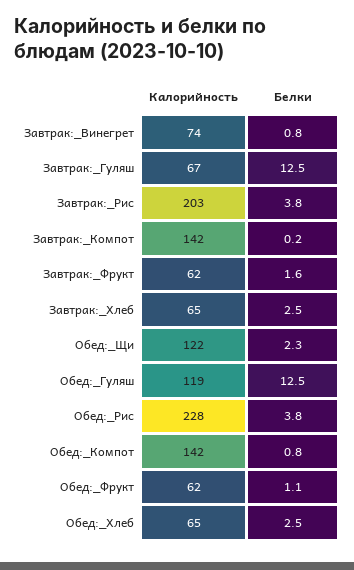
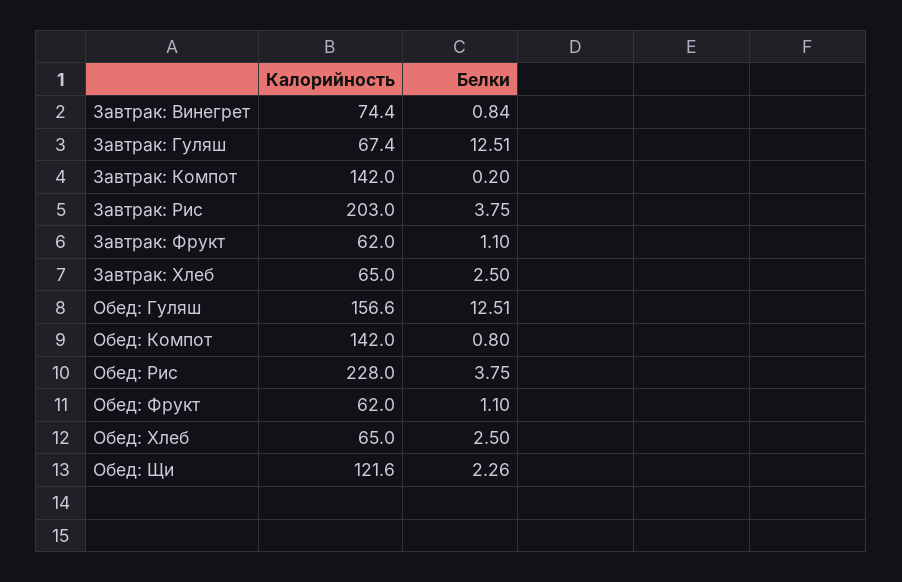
Белки, Завтрак:_Фрукт: 1.6 -> 1.1
Калорийность, Обед:_Гуляш: 119 -> 156.6

